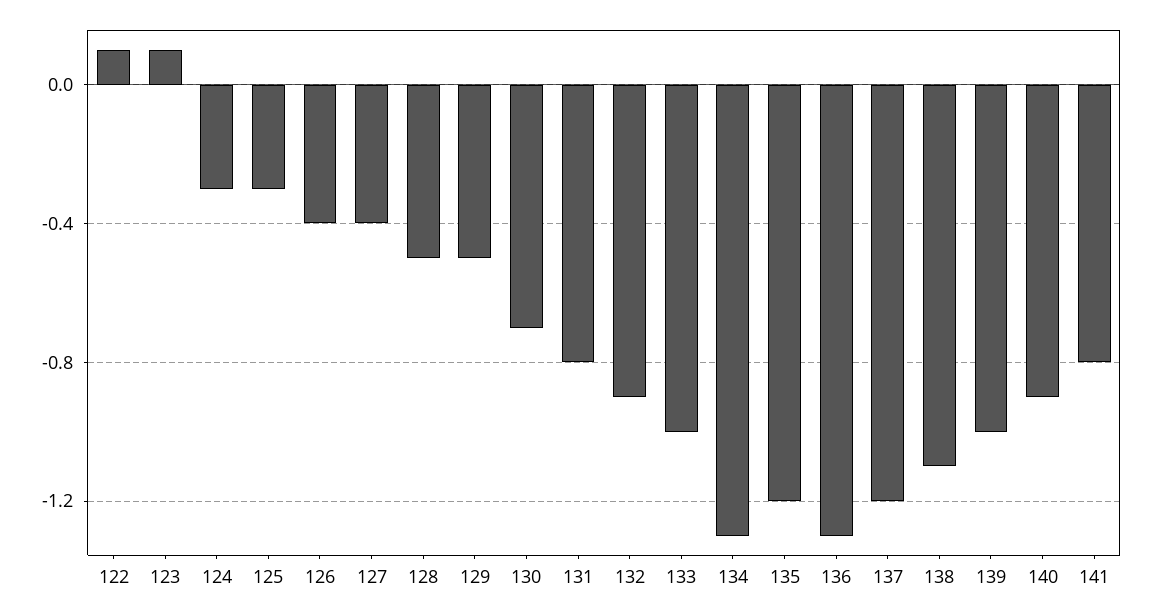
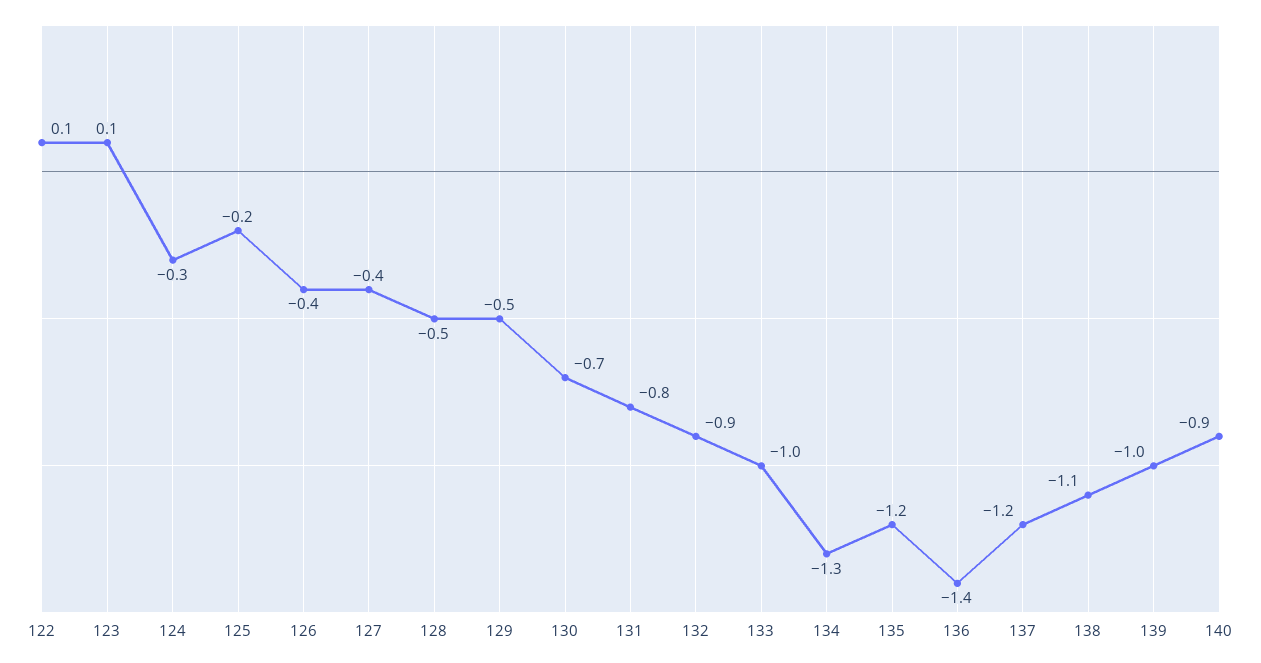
125: -0.3 -> -0.2
136: -1.3 -> -1.4
141: -0.8 -> none

